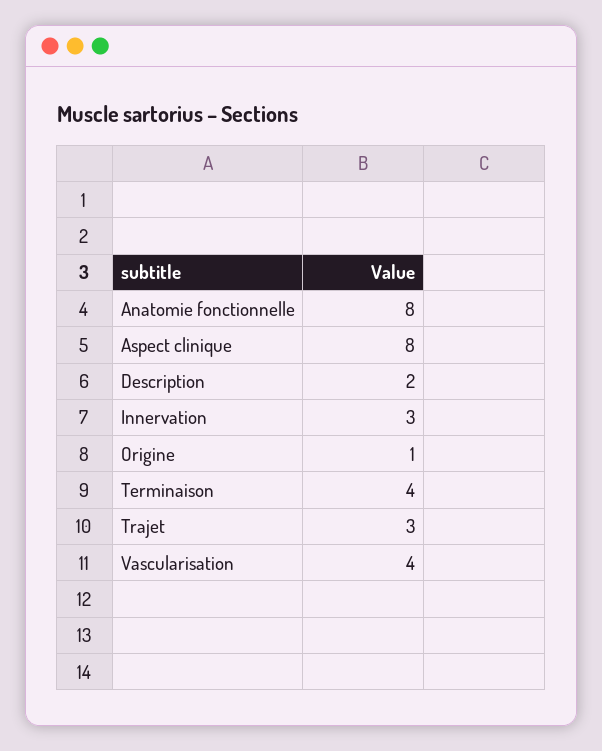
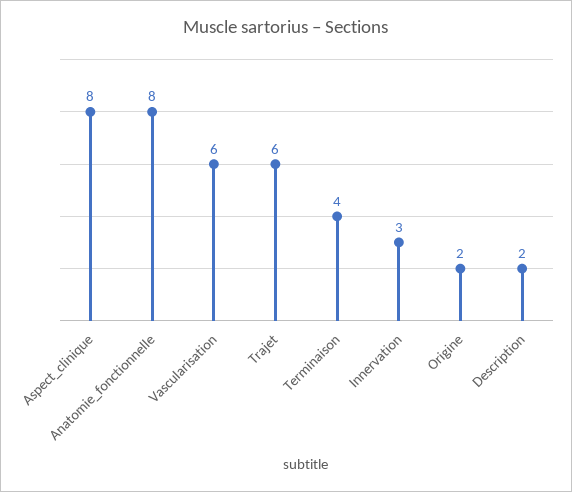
Origine: 1 -> 2
Trajet: 3 -> 6
Vascularisation: 4 -> 6

